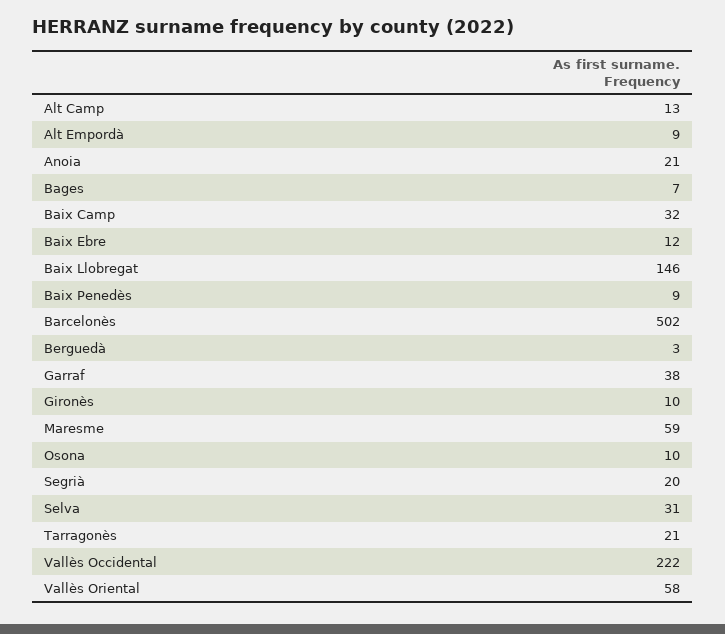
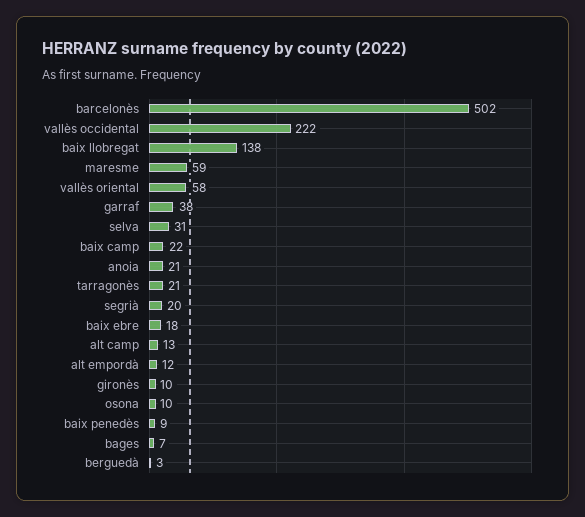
Alt Empordà: 9 -> 12
Baix Camp: 32 -> 22
Baix Ebre: 12 -> 18
Baix Llobregat: 146 -> 138

